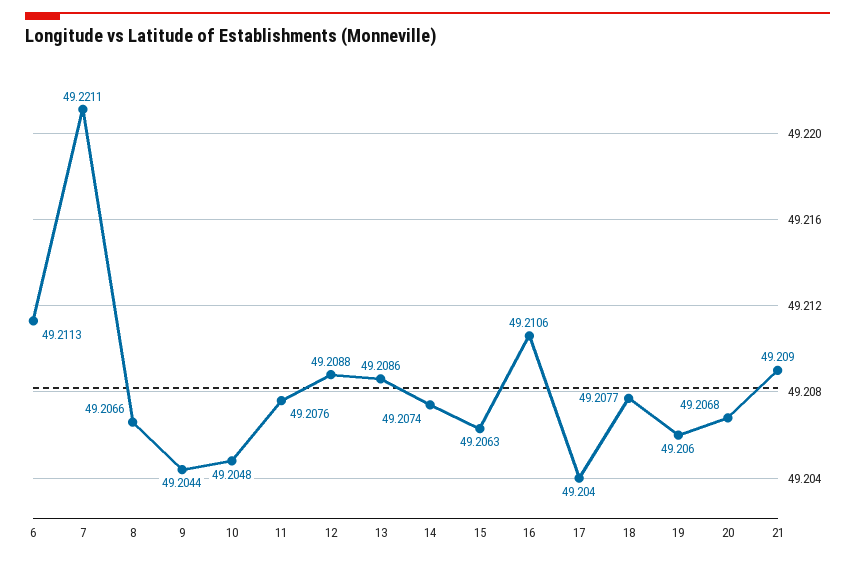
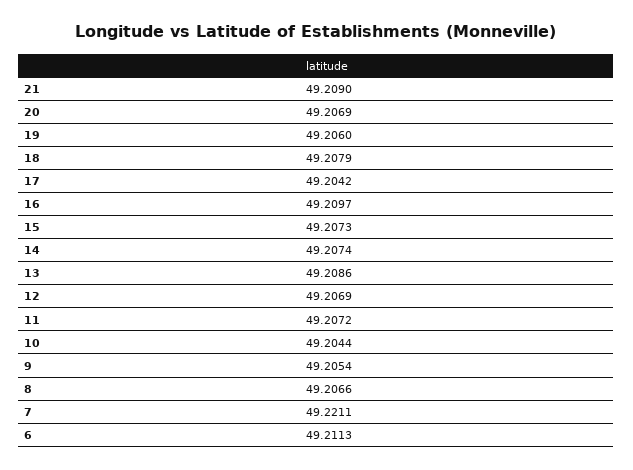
9: 49.2044 -> 49.2054
10: 49.2048 -> 49.2044
11: 49.2076 -> 49.2072
12: 49.2088 -> 49.2069
15: 49.2063 -> 49.2073
16: 49.2106 -> 49.2097
17: 49.204 -> 49.2042
18: 49.2077 -> 49.2079
20: 49.2068 -> 49.2069

